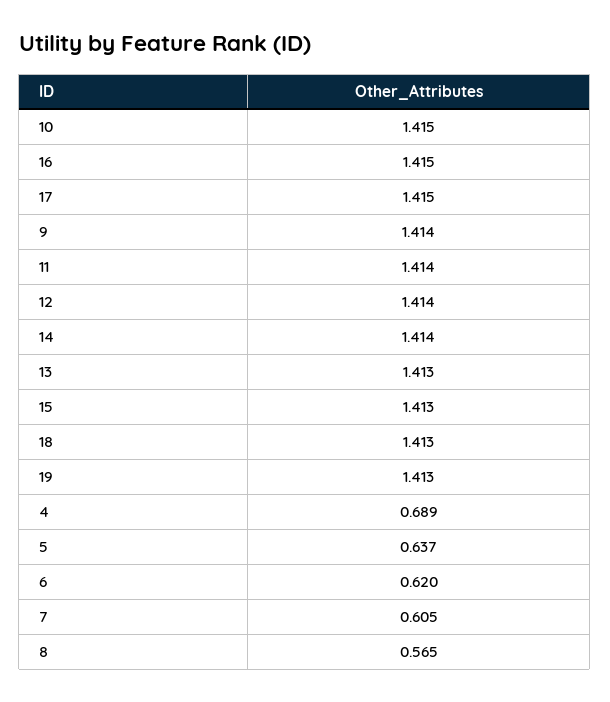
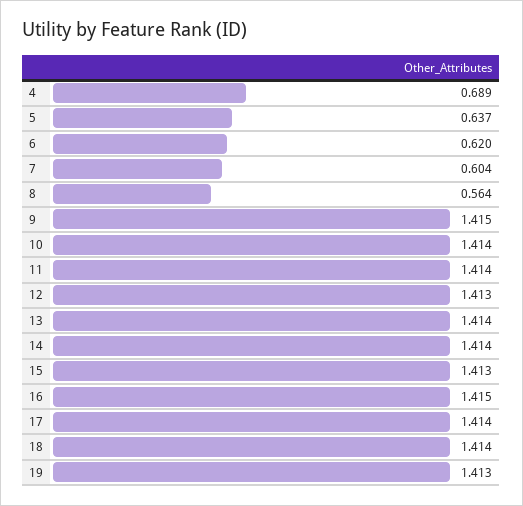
10: 1.415 -> 1.414
17: 1.415 -> 1.414
9: 1.414 -> 1.415
12: 1.414 -> 1.413
13: 1.413 -> 1.414
18: 1.413 -> 1.414
7: 0.605 -> 0.604
8: 0.565 -> 0.564

